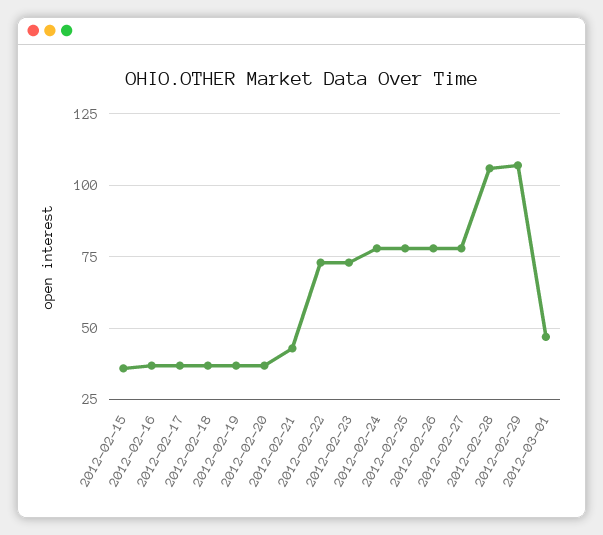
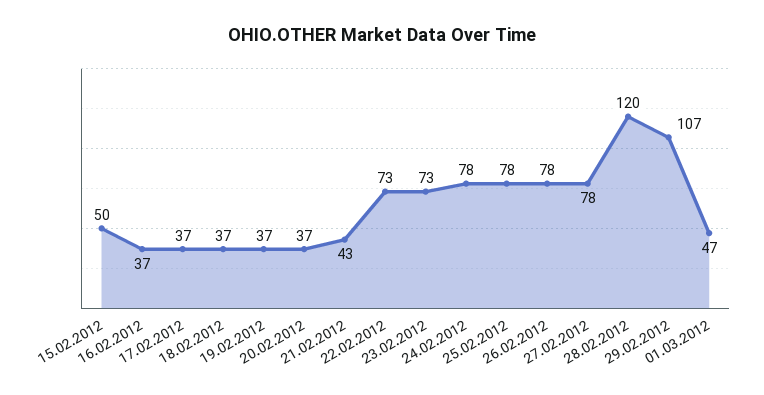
2012-02-15: 35 -> 50
2012-02-28: 105 -> 120

